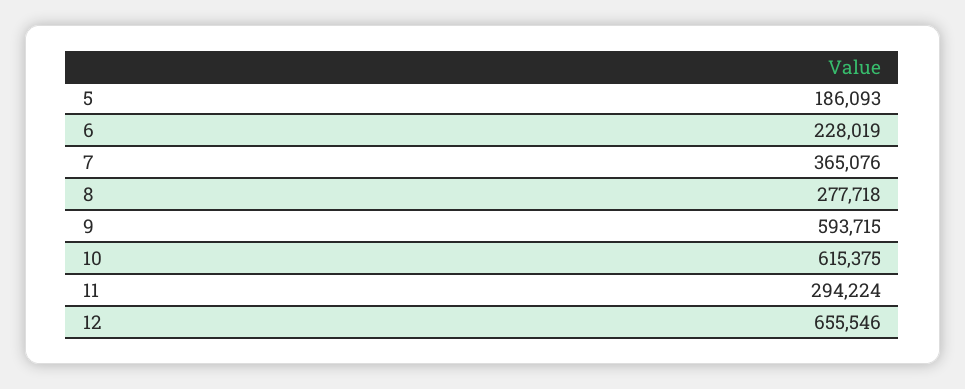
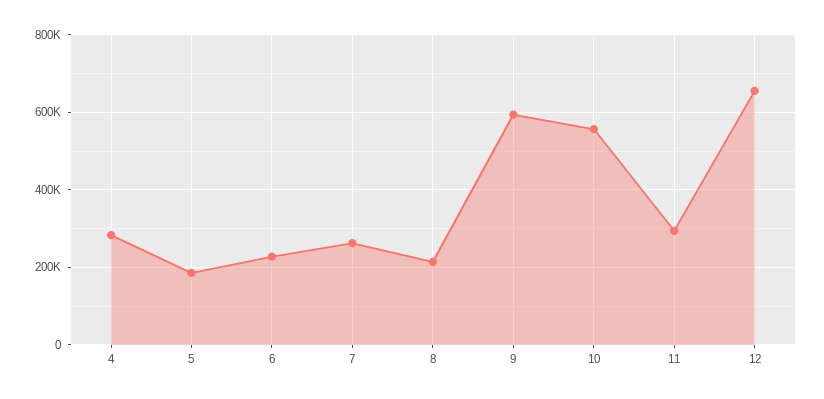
7: 365076 -> 260000
8: 277718 -> 220000
10: 615375 -> 560000
4: none -> 280000

